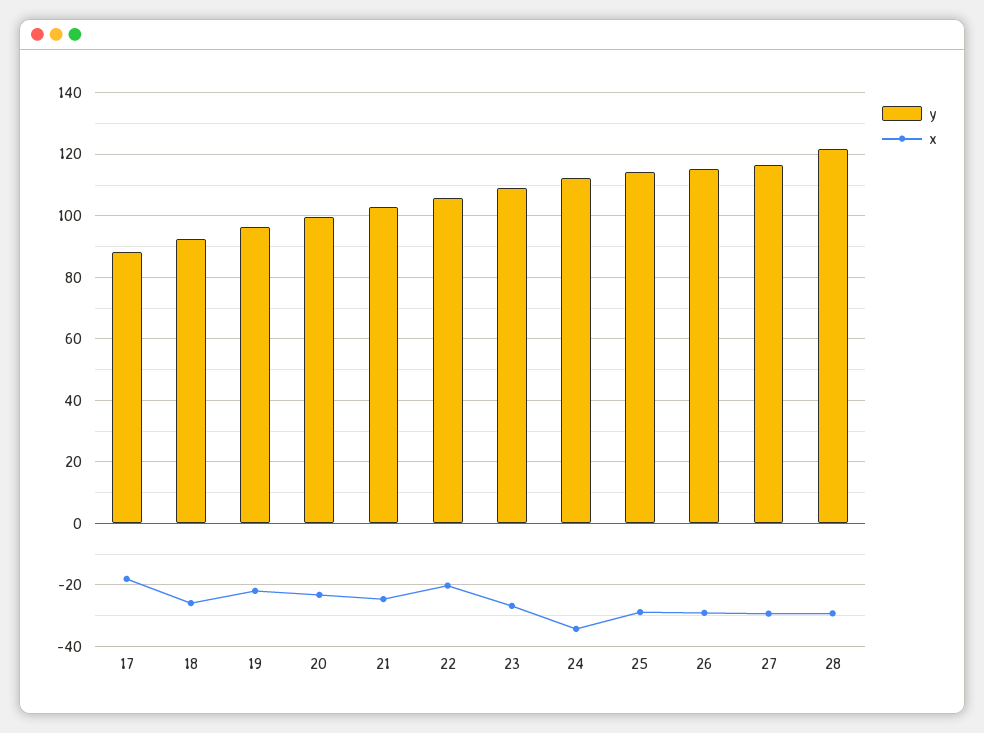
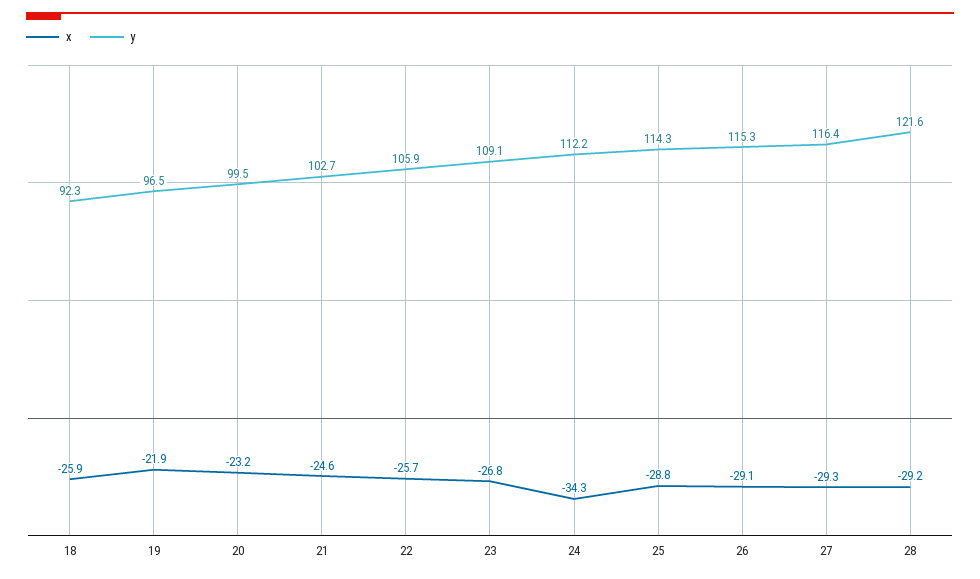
y, 17: 88 -> none
x, 17: -18 -> none
x, 22: -20 -> -25.7

